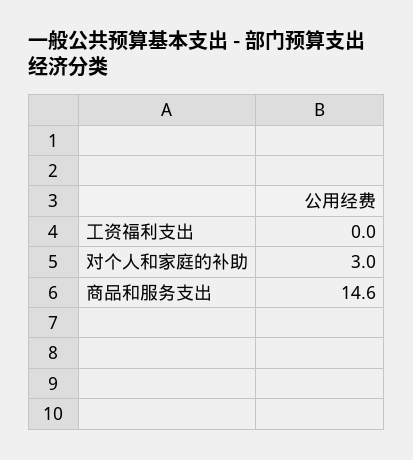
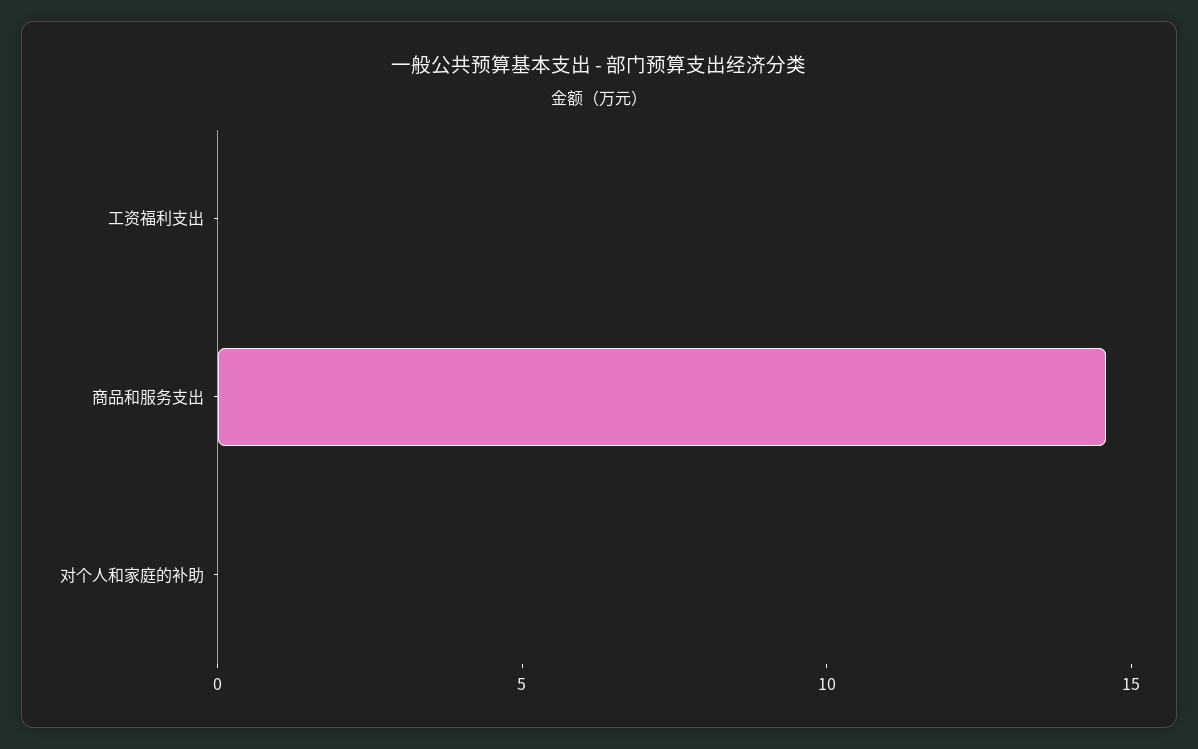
对个人和家庭的补助: 3 -> 0

